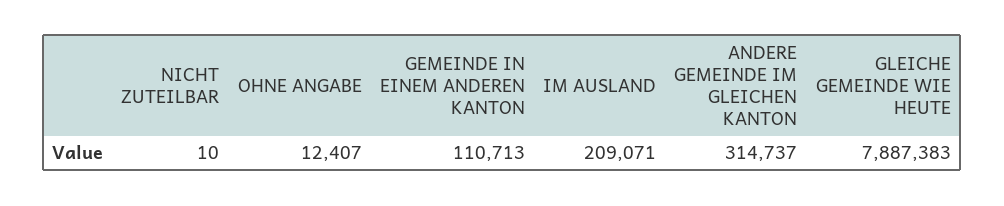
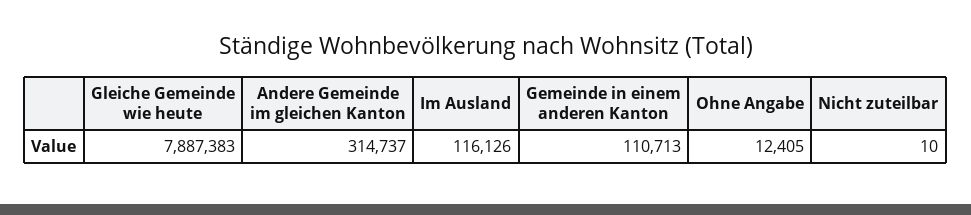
OHNE ANGABE: 12407 -> 12405
IM AUSLAND: 209071 -> 116126

